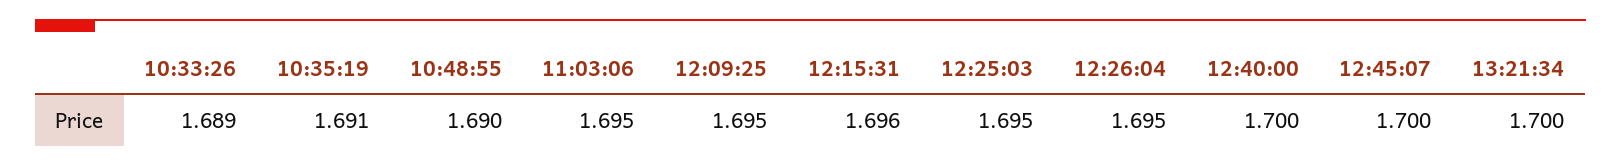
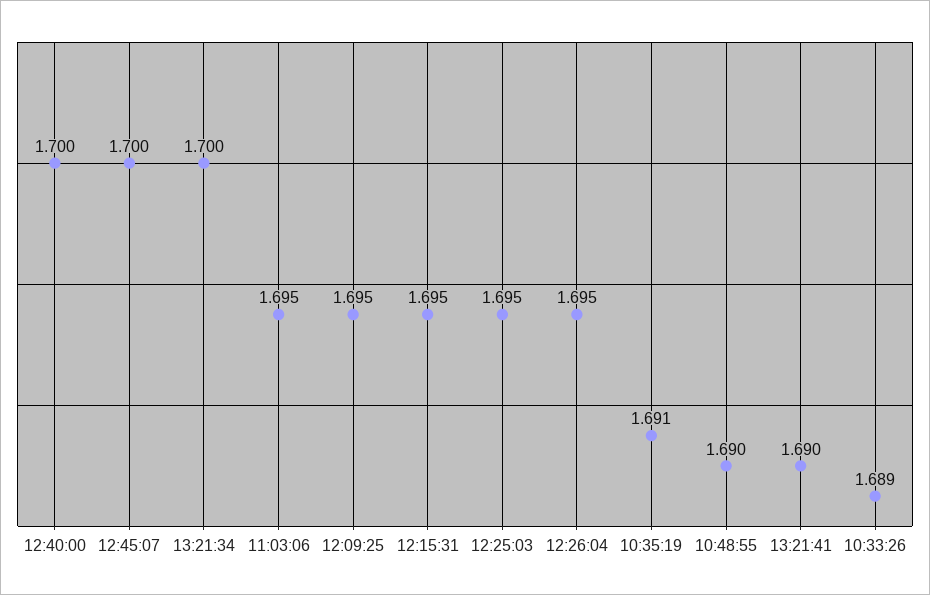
12:15:31: 1.696 -> 1.695
13:21:41: none -> 1.69

